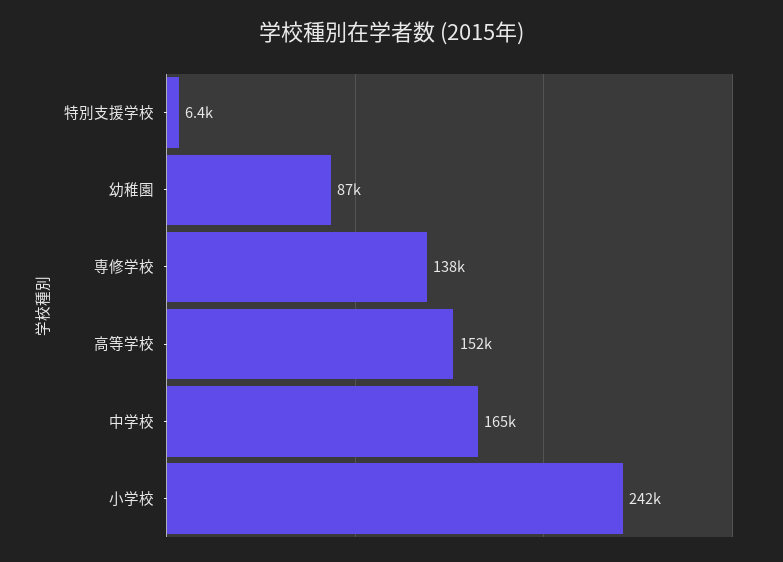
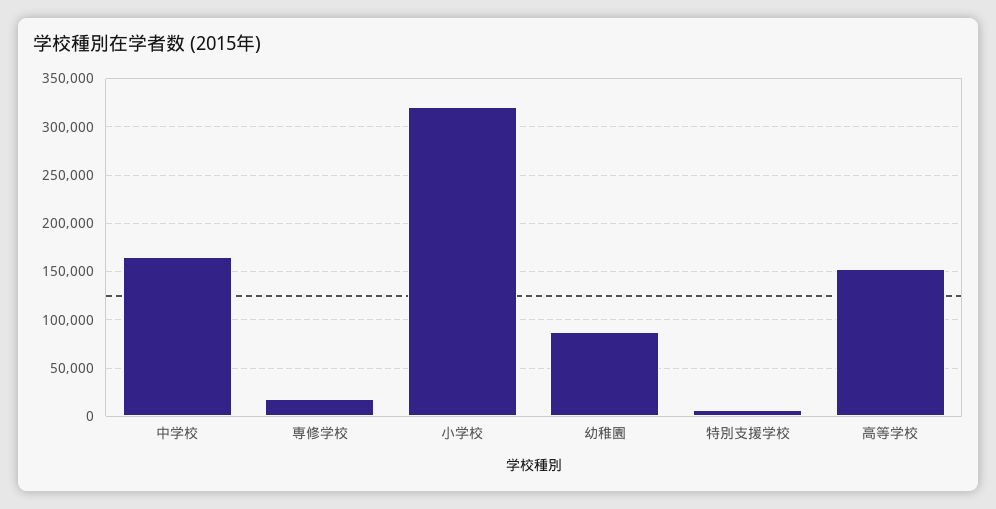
専修学校: 138000 -> 20000
小学校: 242000 -> 320000

